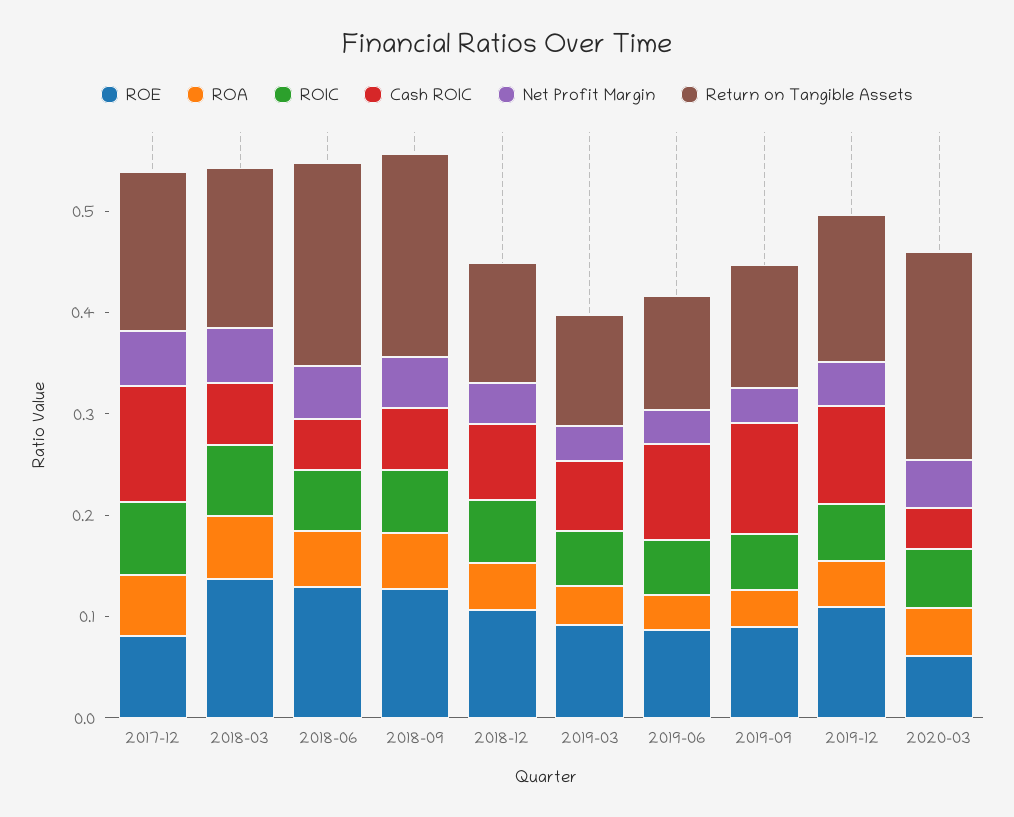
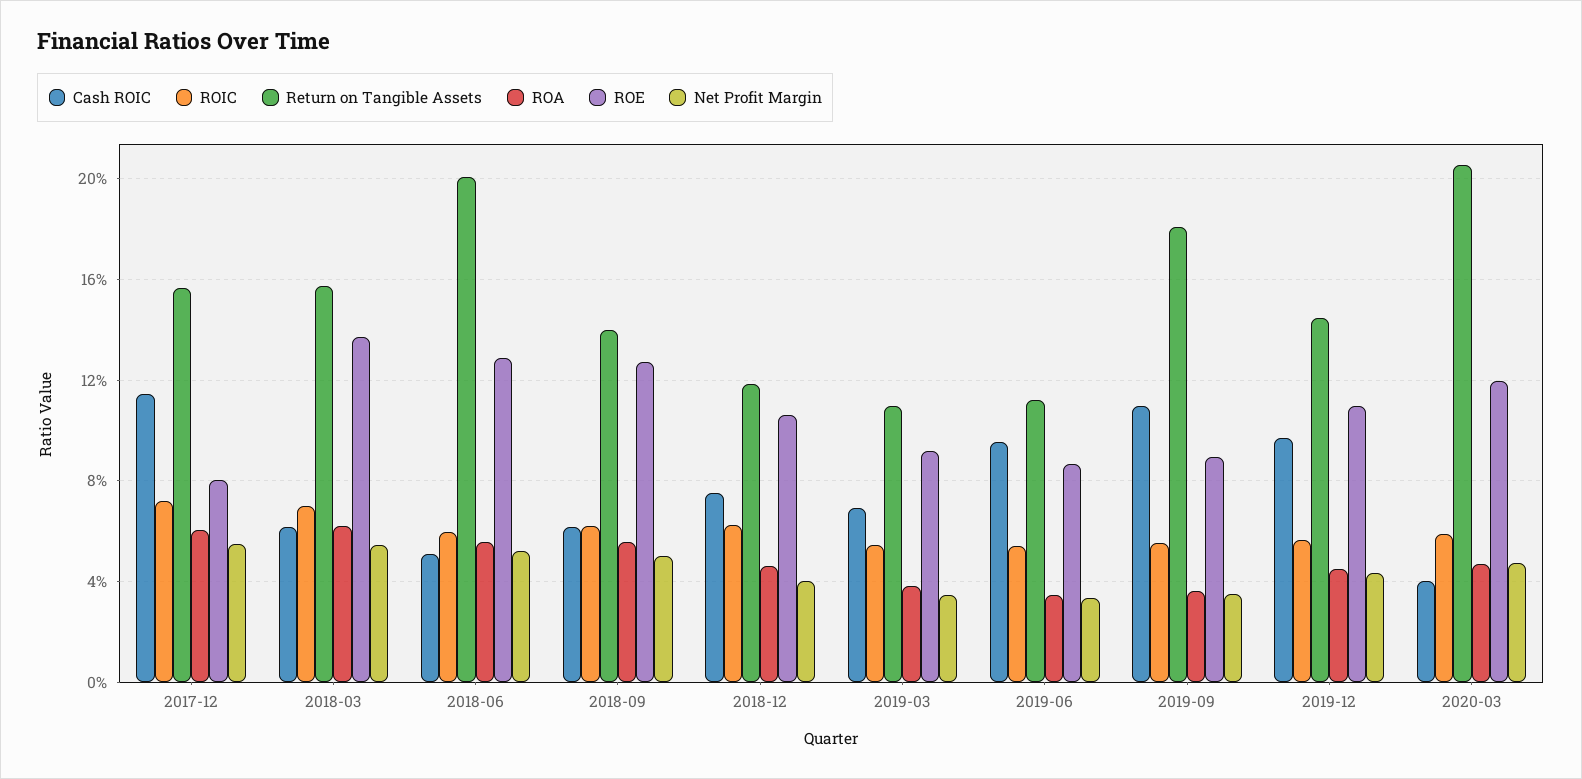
Return on Tangible Assets, 2018-09: 0.2 -> 0.14
Return on Tangible Assets, 2019-09: 0.12 -> 0.18
ROE, 2020-03: 0.06 -> 0.12

